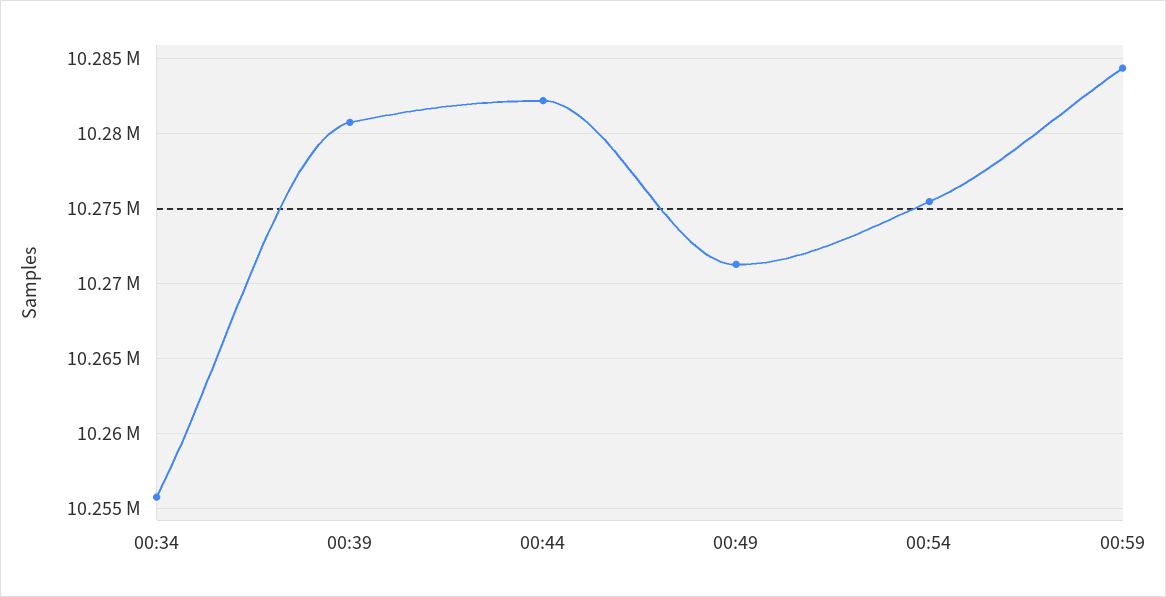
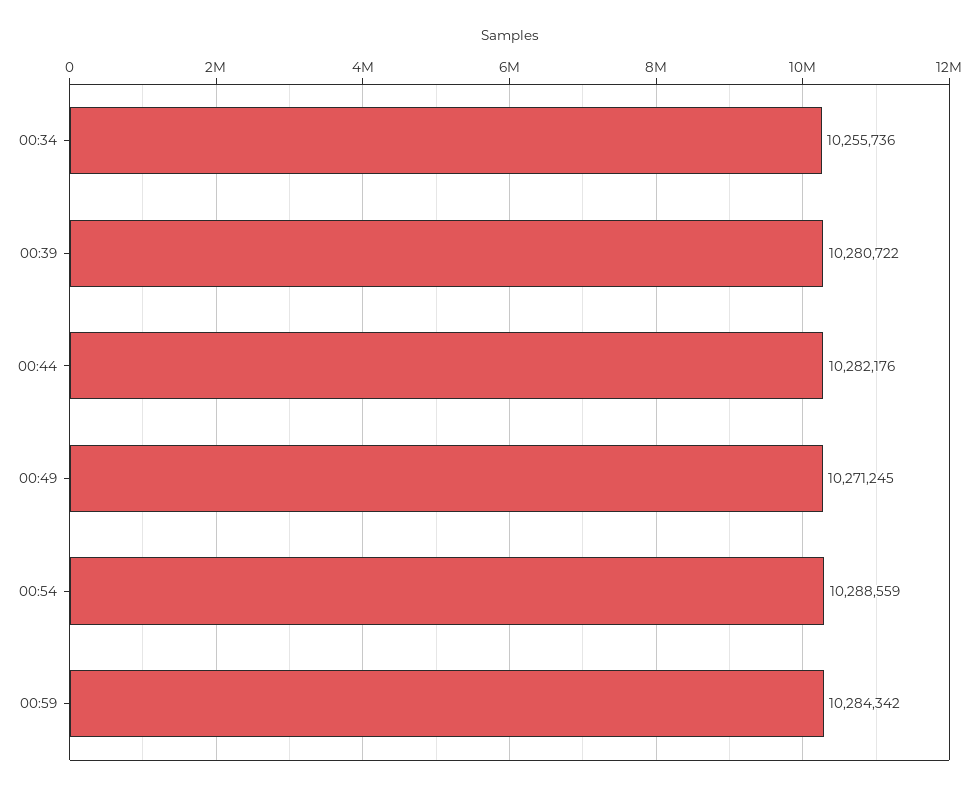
00:54: 10275500 -> 10288559

